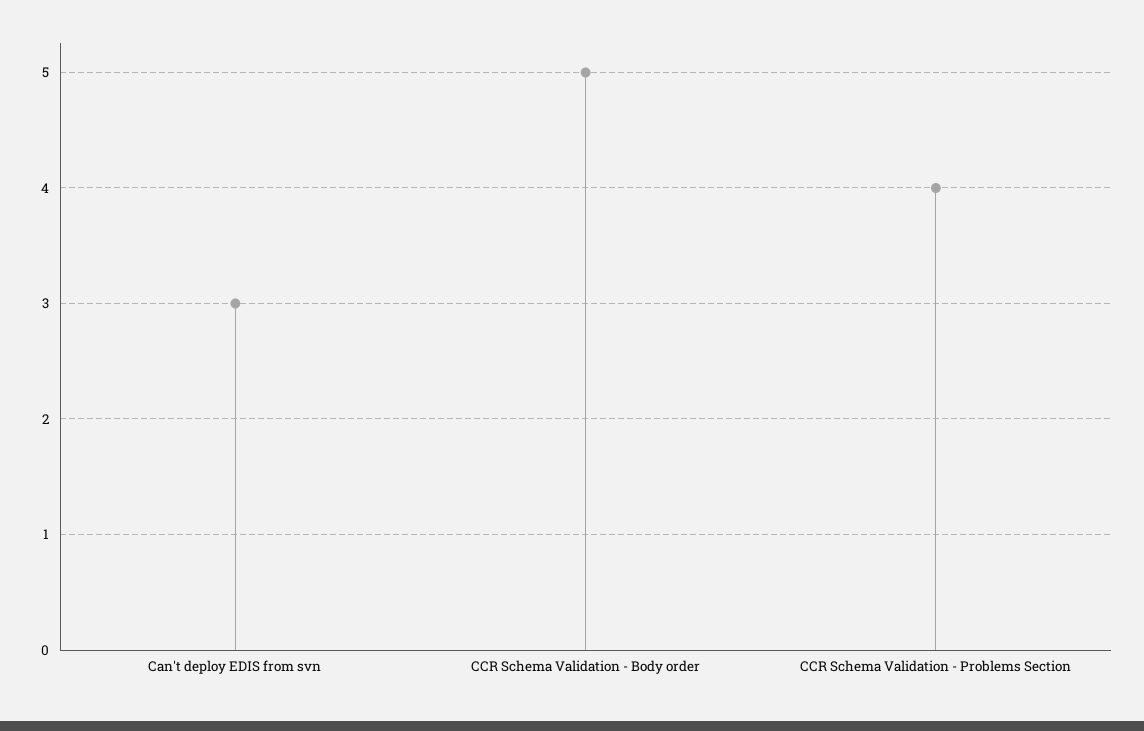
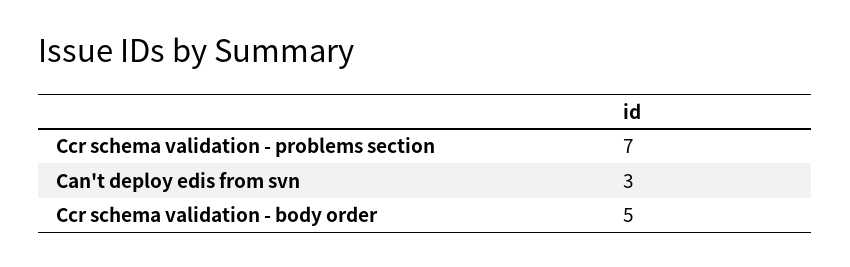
CCR Schema Validation - Problems Section: 4 -> 7

